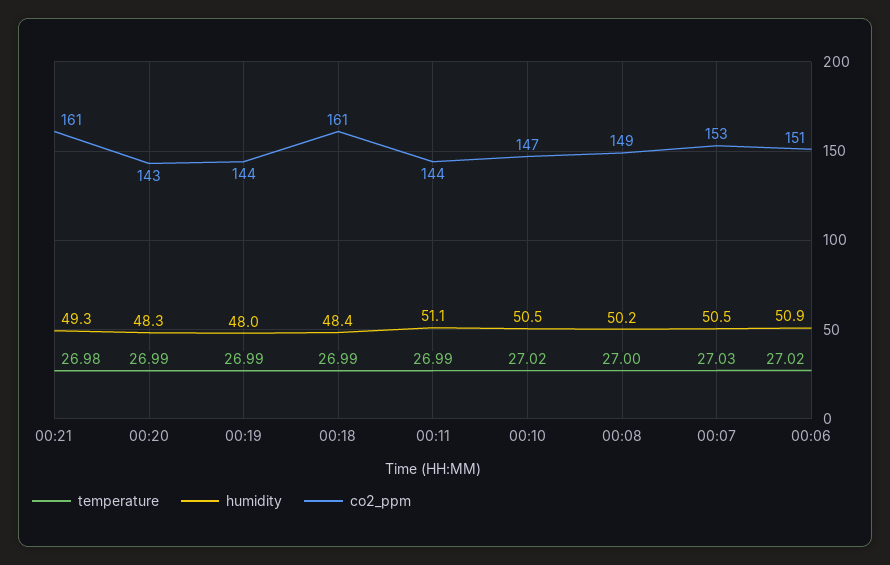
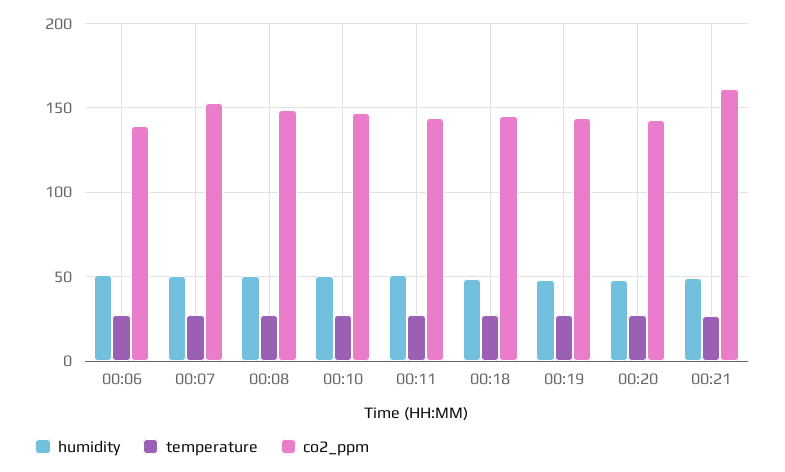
co2_ppm, 00:18: 161 -> 145
co2_ppm, 00:06: 151 -> 140

